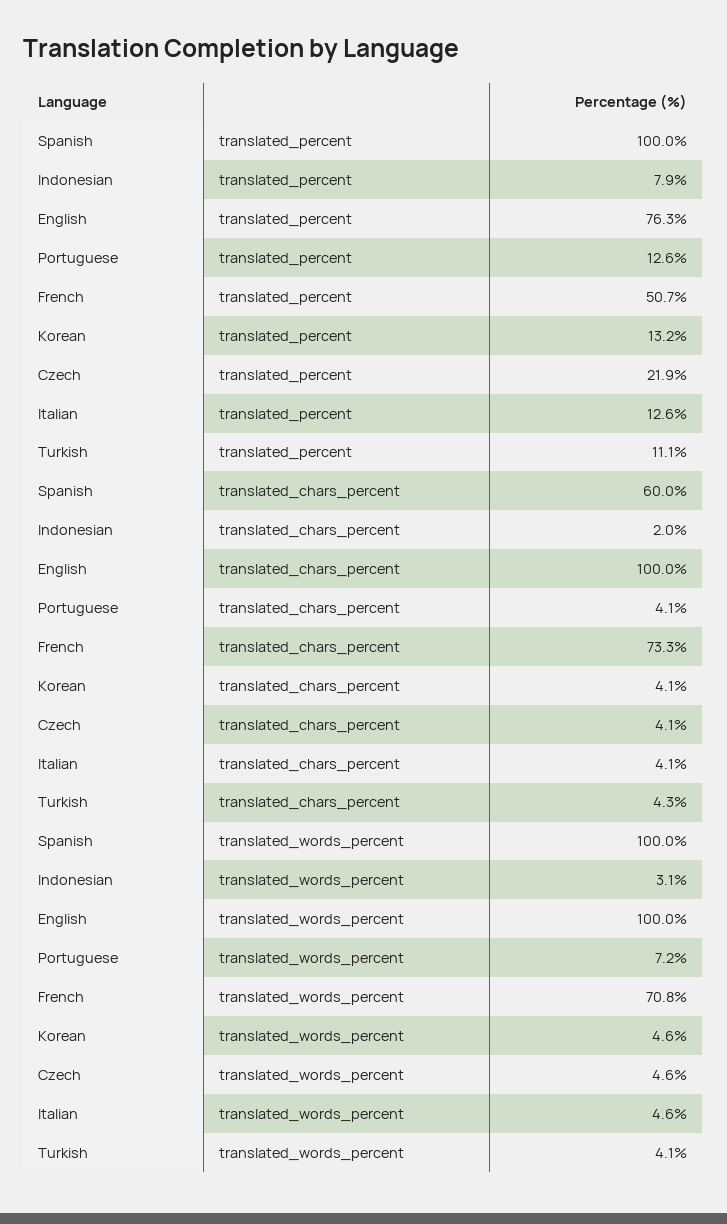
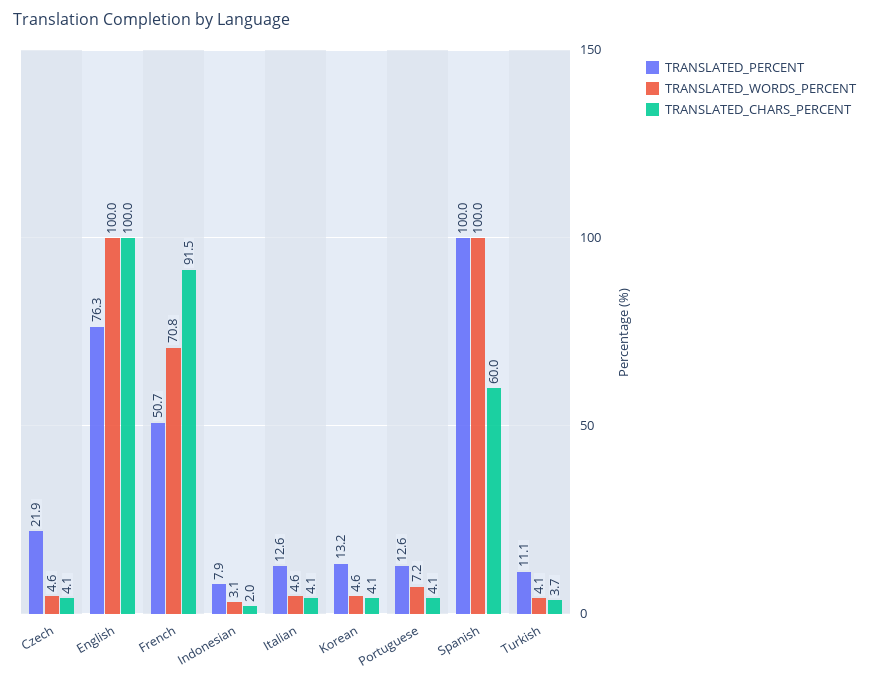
translated_chars_percent, French: 73.3 -> 91.5
translated_chars_percent, Turkish: 4.3 -> 3.7

